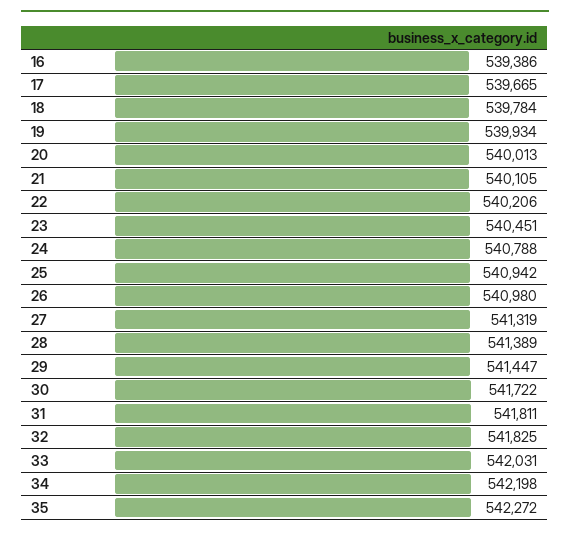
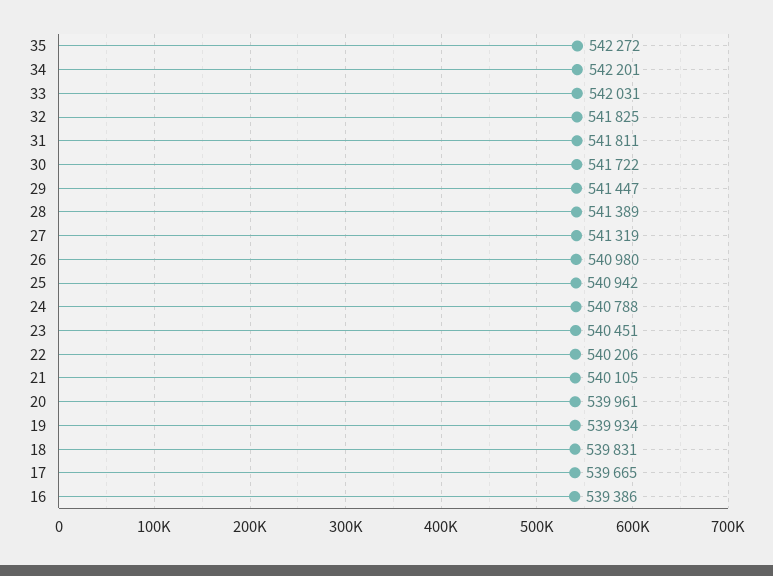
18: 539784 -> 539831
20: 540013 -> 539961
34: 542198 -> 542201

